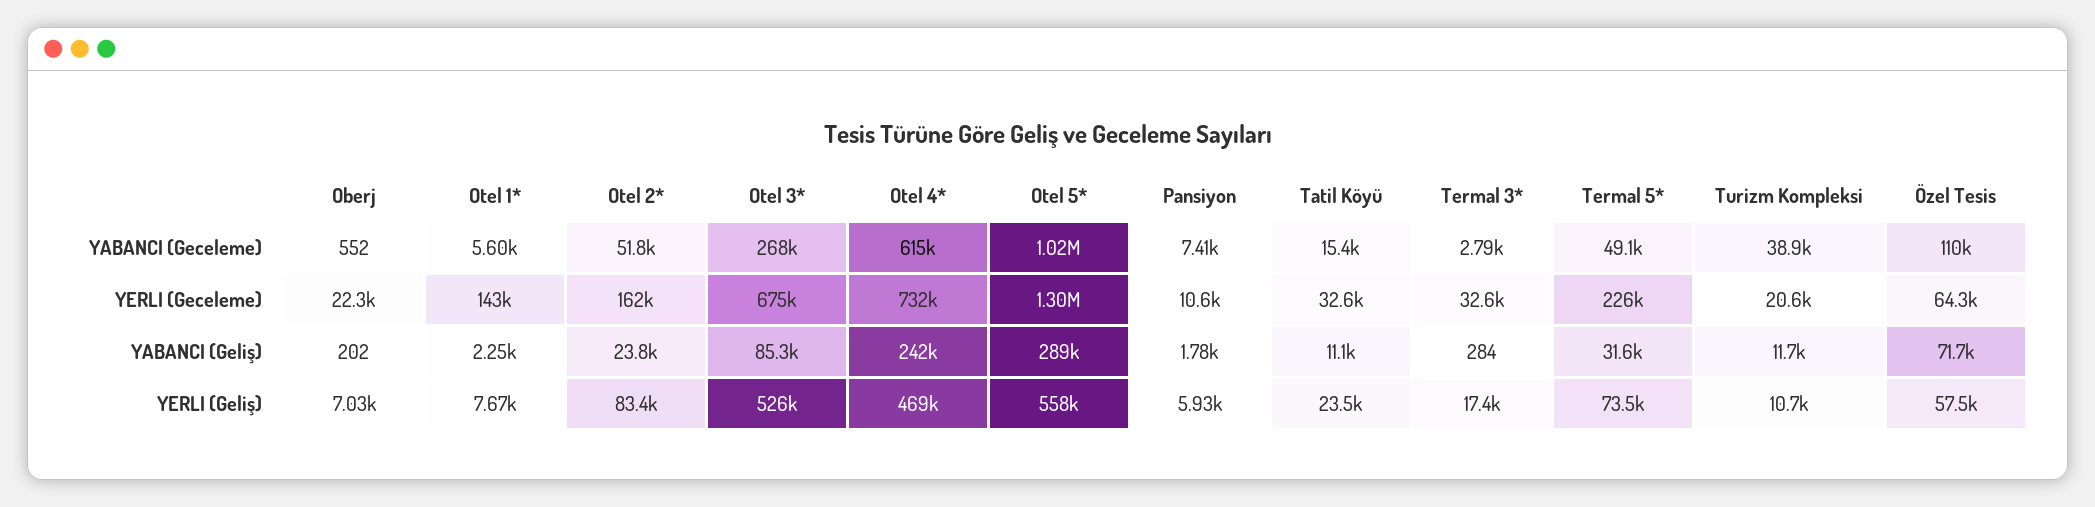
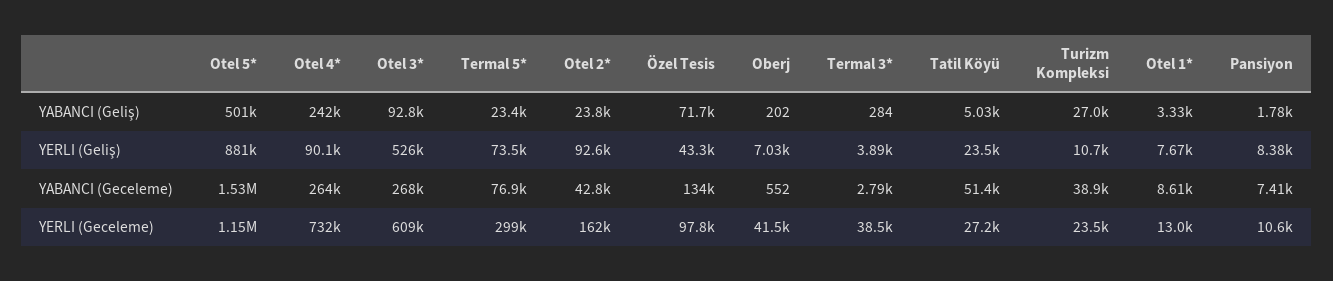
Otel 1*, YABANCI (Geceleme): 5600 -> 8610
Otel 2*, YABANCI (Geceleme): 51800 -> 42800
Otel 4*, YABANCI (Geceleme): 615000 -> 264000
Otel 5*, YABANCI (Geceleme): 1020000 -> 1530000
Tatil Köyü, YABANCI (Geceleme): 15400 -> 51400
Termal 5*, YABANCI (Geceleme): 49100 -> 76900
Özel Tesis, YABANCI (Geceleme): 110000 -> 134000
Oberj, YERLI (Geceleme): 22300 -> 41500
Otel 1*, YERLI (Geceleme): 143000 -> 13000
Otel 3*, YERLI (Geceleme): 675000 -> 609000
Otel 5*, YERLI (Geceleme): 1300000 -> 1150000
Tatil Köyü, YERLI (Geceleme): 32600 -> 27200
Termal 3*, YERLI (Geceleme): 32600 -> 38500
Termal 5*, YERLI (Geceleme): 226000 -> 299000
Turizm Kompleksi, YERLI (Geceleme): 20600 -> 23500
Özel Tesis, YERLI (Geceleme): 64300 -> 97800
Otel 1*, YABANCI (Geliş): 2250 -> 3330
Otel 3*, YABANCI (Geliş): 85300 -> 92800
Otel 5*, YABANCI (Geliş): 289000 -> 501000
Tatil Köyü, YABANCI (Geliş): 11100 -> 5030
Termal 5*, YABANCI (Geliş): 31600 -> 23400
Turizm Kompleksi, YABANCI (Geliş): 11700 -> 27000
Otel 2*, YERLI (Geliş): 83400 -> 92600
Otel 4*, YERLI (Geliş): 469000 -> 90100
Otel 5*, YERLI (Geliş): 558000 -> 881000
Pansiyon, YERLI (Geliş): 5930 -> 8380
Termal 3*, YERLI (Geliş): 17400 -> 3890
Özel Tesis, YERLI (Geliş): 57500 -> 43300

